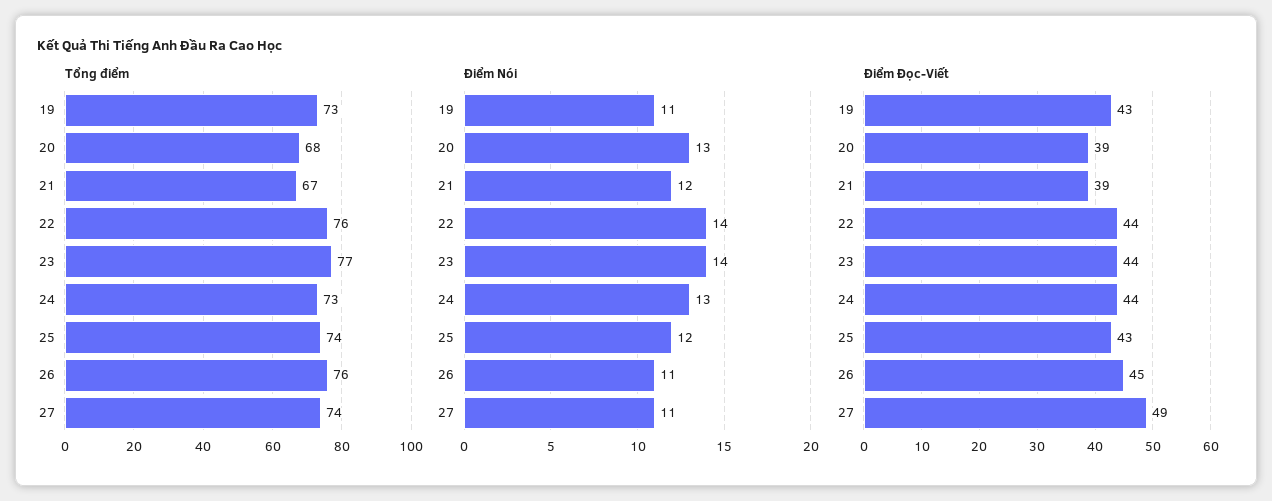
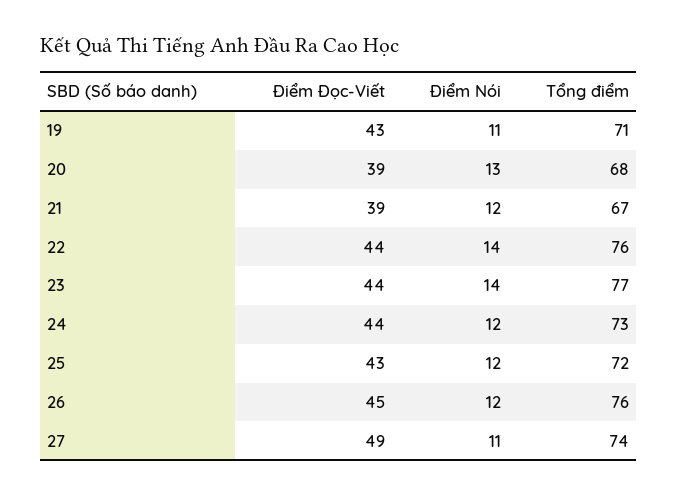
Tổng điểm, 19: 73 -> 71
Tổng điểm, 25: 74 -> 72
Điểm Nói, 24: 13 -> 12
Điểm Nói, 26: 11 -> 12

